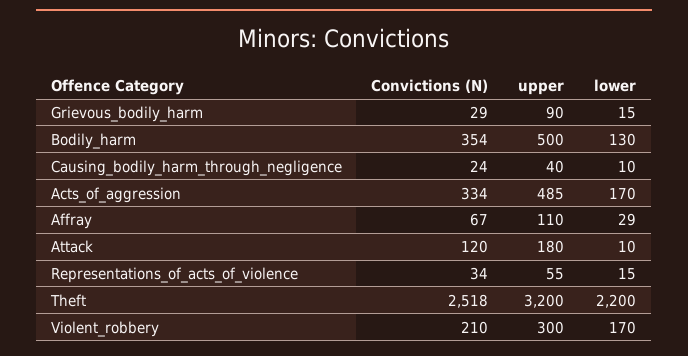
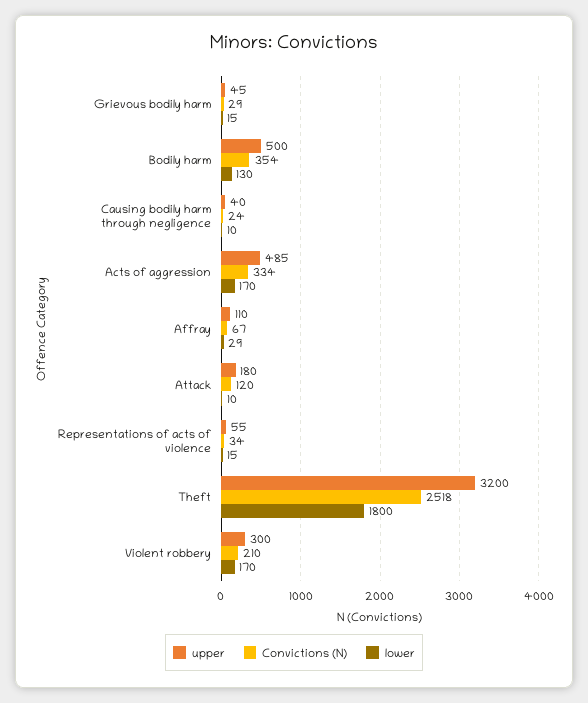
upper, Grievous_bodily_harm: 90 -> 45
lower, Theft: 2200 -> 1800

